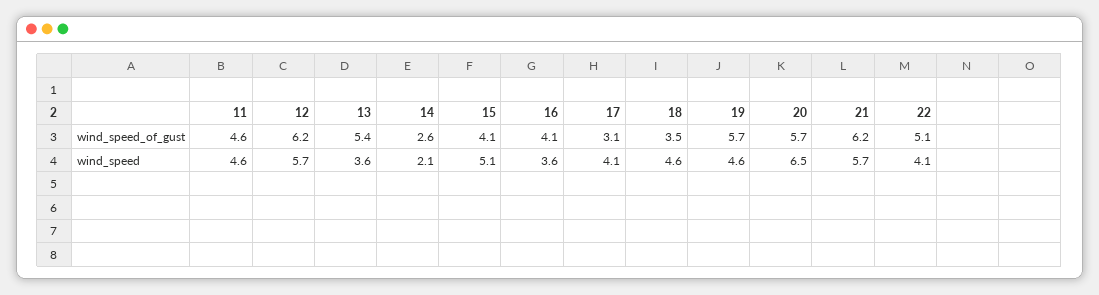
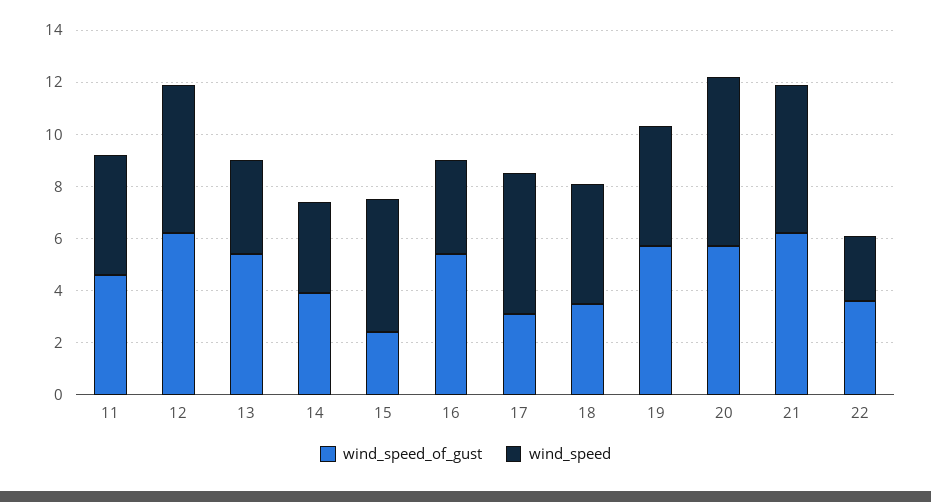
wind_speed_of_gust, 14: 2.6 -> 4
wind_speed_of_gust, 15: 4.1 -> 2.5
wind_speed_of_gust, 16: 4.1 -> 5.5
wind_speed_of_gust, 22: 5.1 -> 3.5
wind_speed, 14: 2.1 -> 3.5
wind_speed, 17: 4.1 -> 5.5
wind_speed, 22: 4.1 -> 2.5

